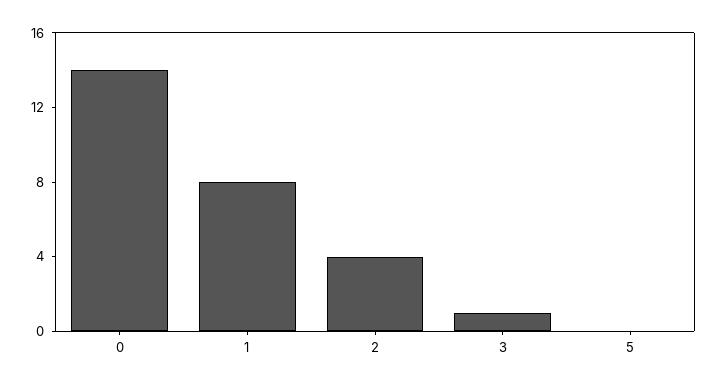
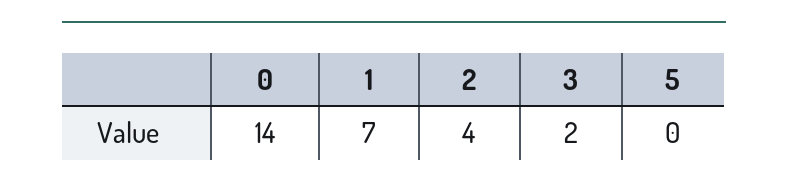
1: 8 -> 7
3: 1 -> 2

